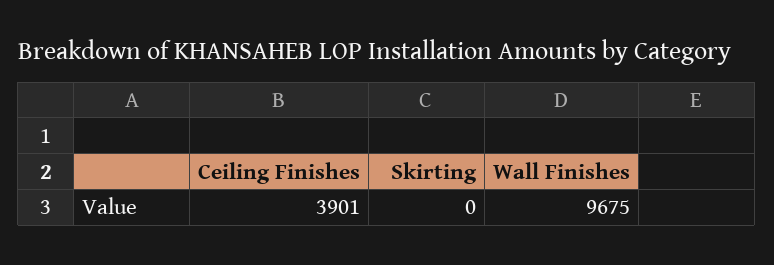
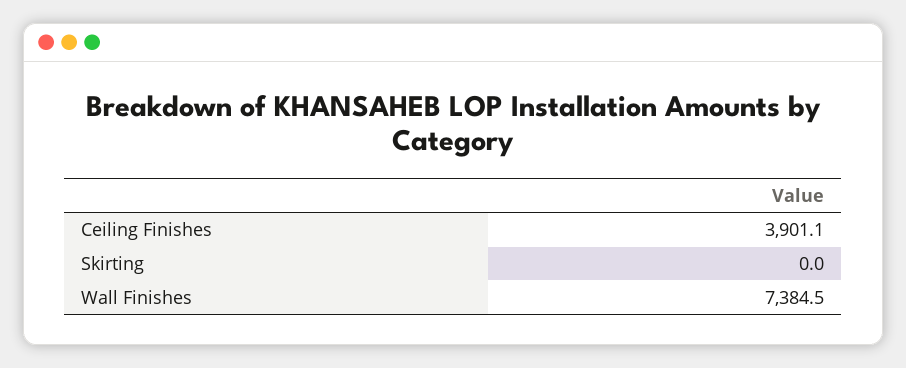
Wall Finishes: 9675 -> 7384.5

